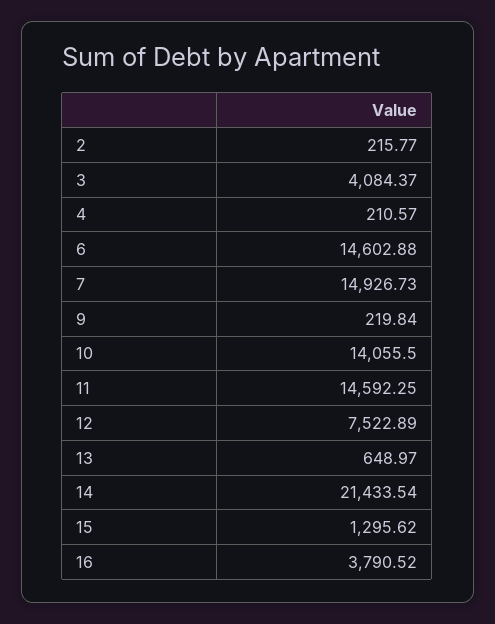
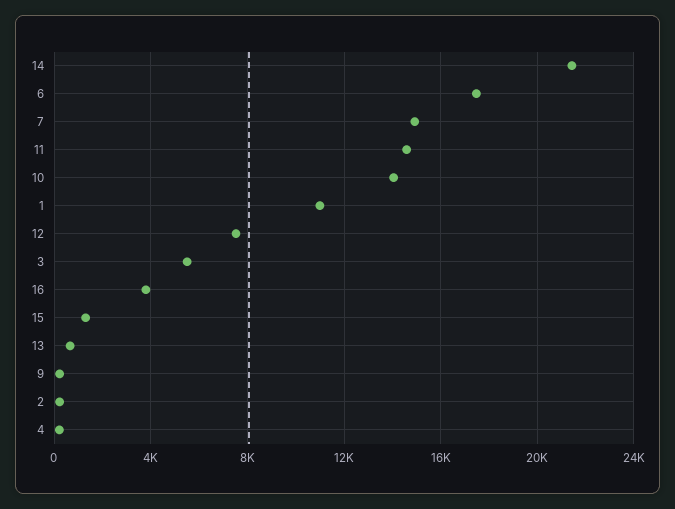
3: 4084.37 -> 5500
6: 14602.88 -> 17500
1: none -> 11000

